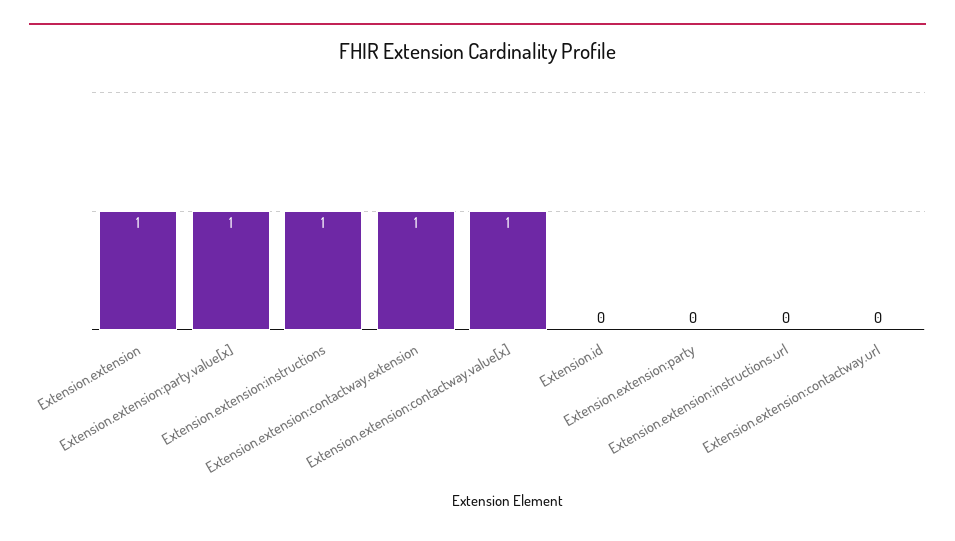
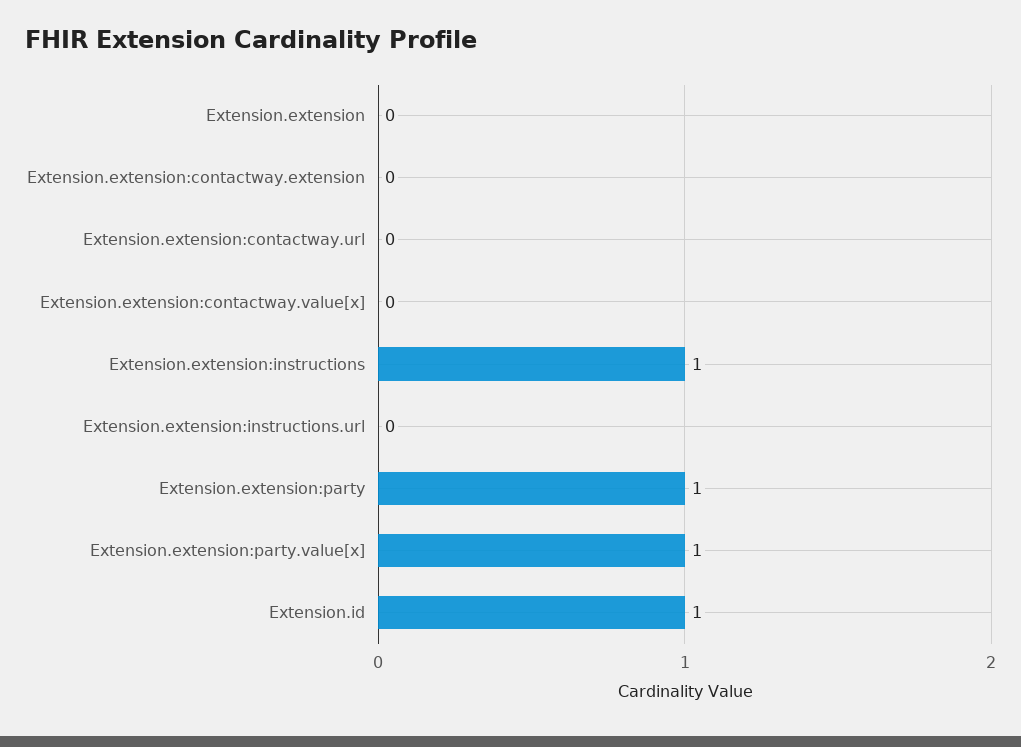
Extension.extension: 1 -> 0
Extension.extension:contactway.extension: 1 -> 0
Extension.extension:contactway.value[x]: 1 -> 0
Extension.id: 0 -> 1
Extension.extension:party: 0 -> 1

